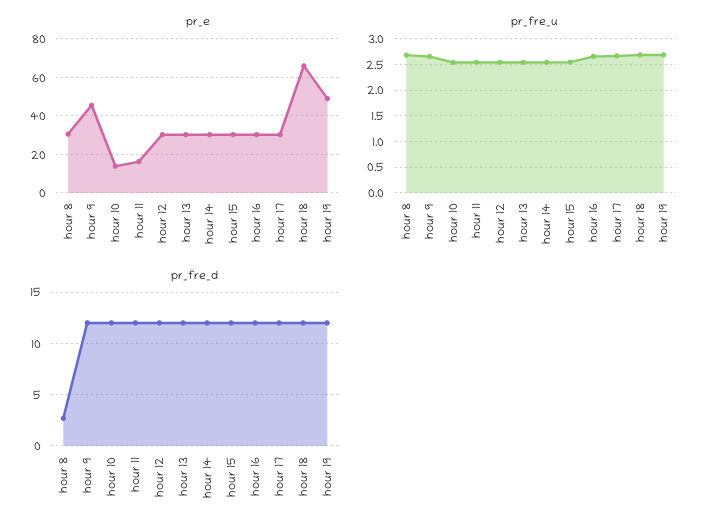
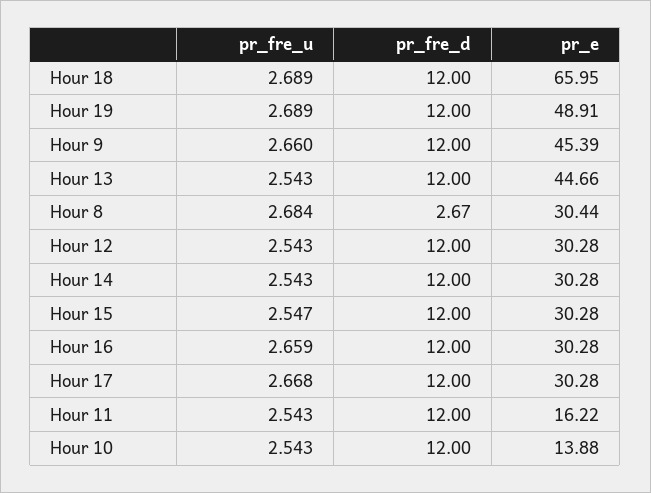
pr_e, hour 13: 30 -> 44.66

